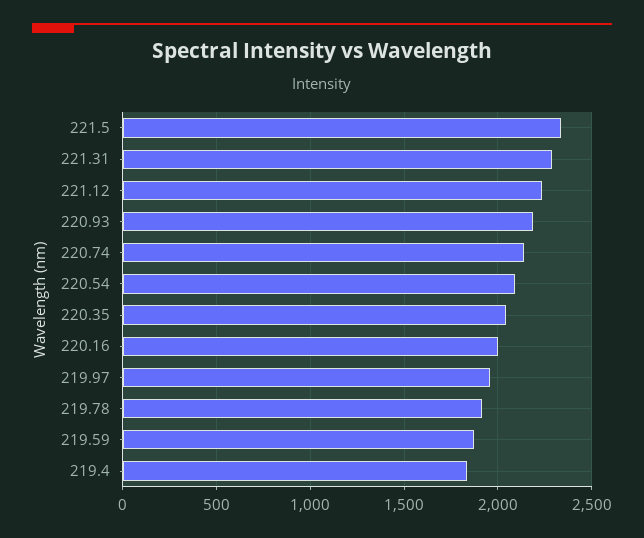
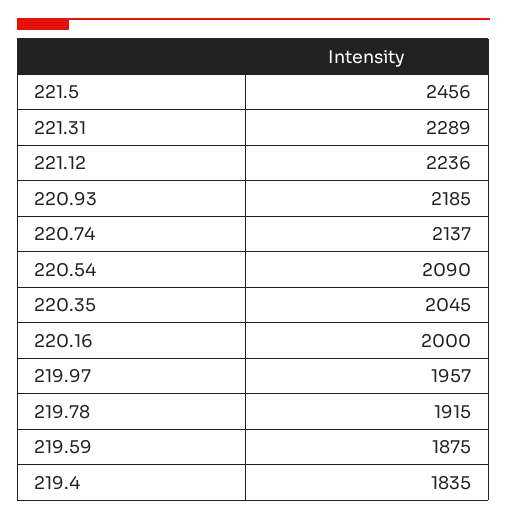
221.5: 2350 -> 2456

